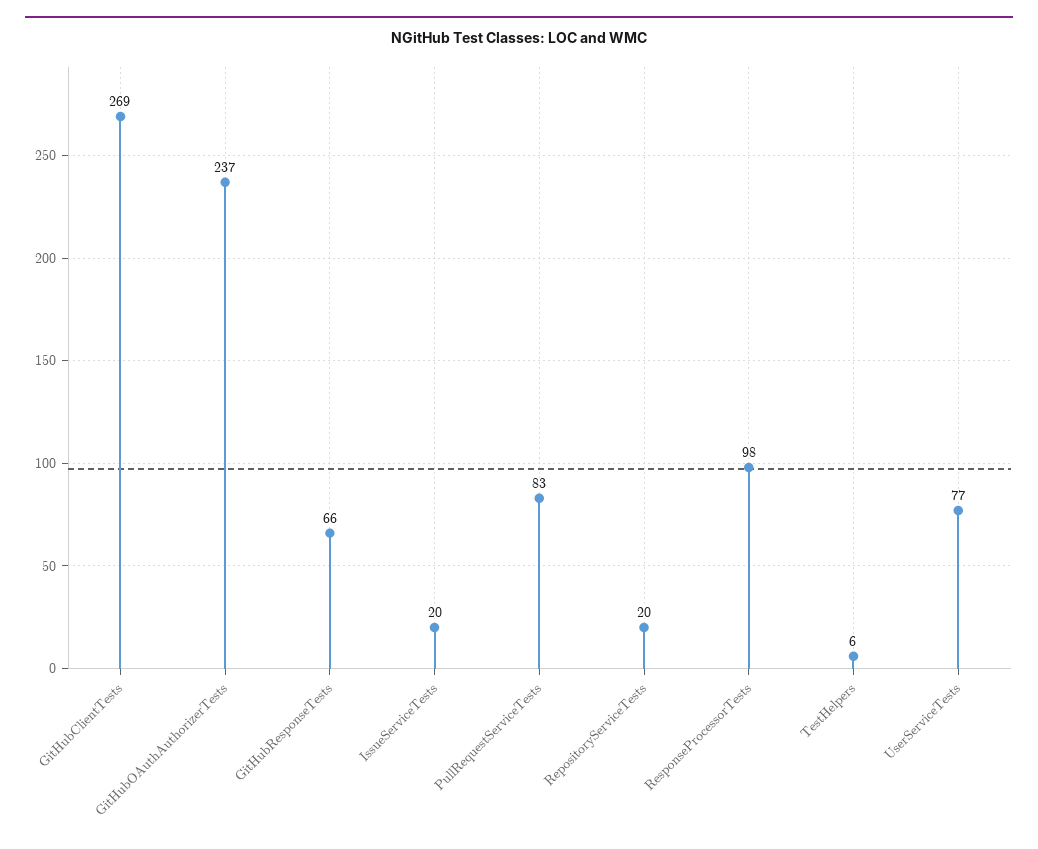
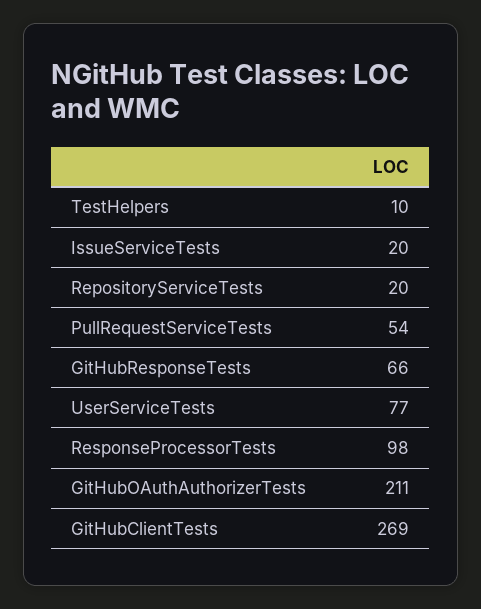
GitHubOAuthAuthorizerTests: 237 -> 211
PullRequestServiceTests: 83 -> 54
TestHelpers: 6 -> 10

